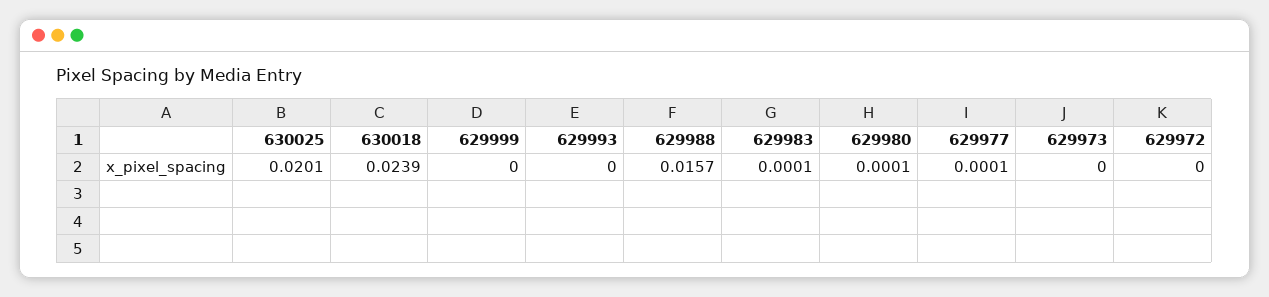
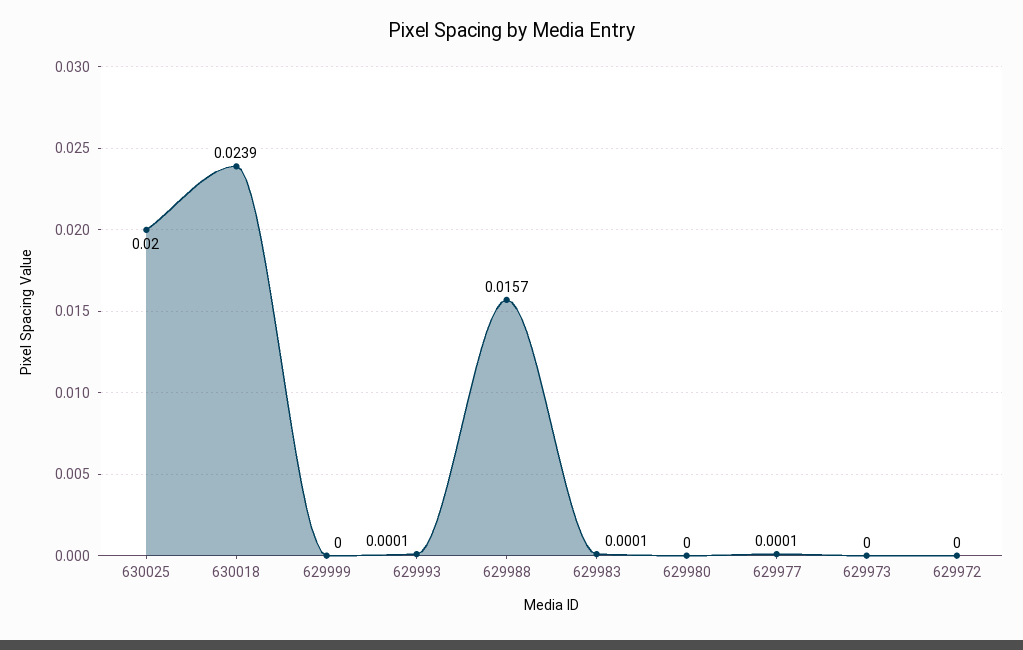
630025: 0.0201 -> 0.02
629993: 0 -> 0.0001
629980: 0.0001 -> 0

